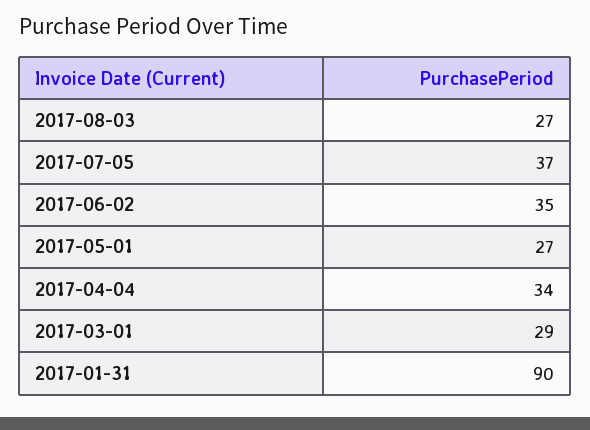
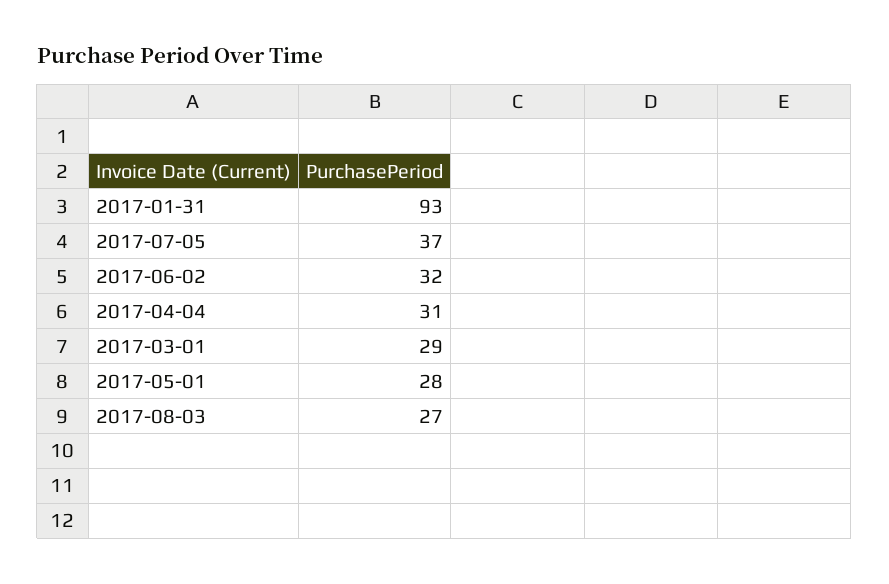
2017-06-02: 35 -> 32
2017-05-01: 27 -> 28
2017-04-04: 34 -> 31
2017-01-31: 90 -> 93

